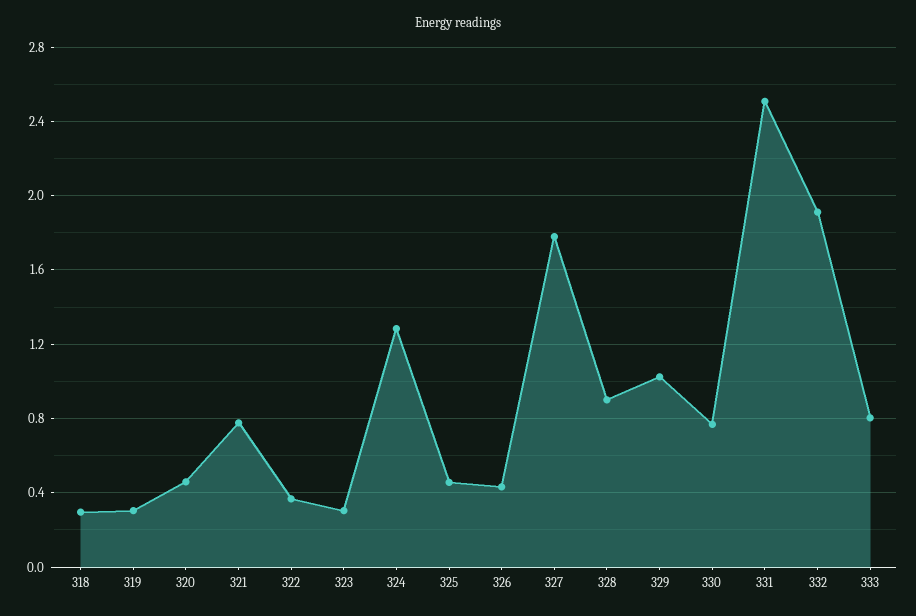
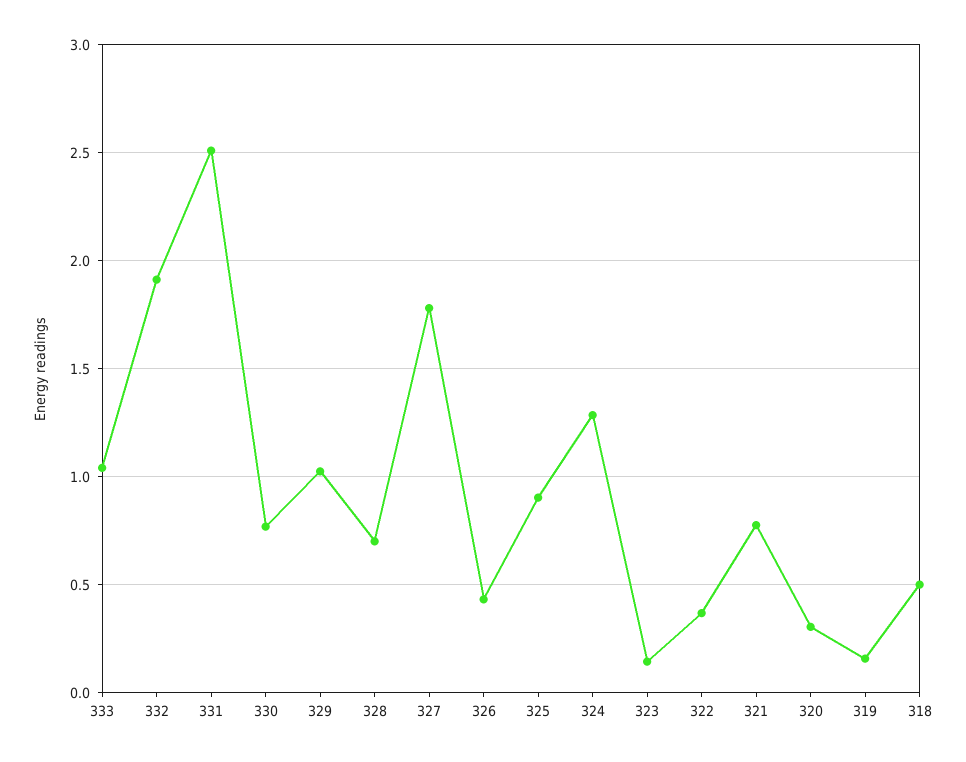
318: 0.3 -> 0.5
319: 0.3 -> 0.15
320: 0.45 -> 0.3
323: 0.3 -> 0.15
325: 0.45 -> 0.9
328: 0.9 -> 0.7
333: 0.8 -> 1.05

